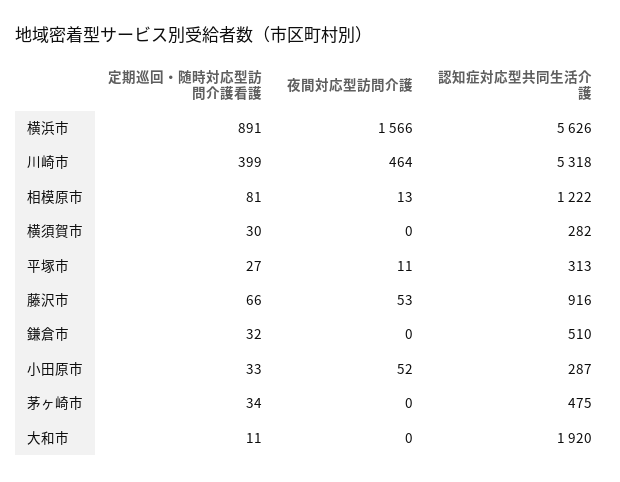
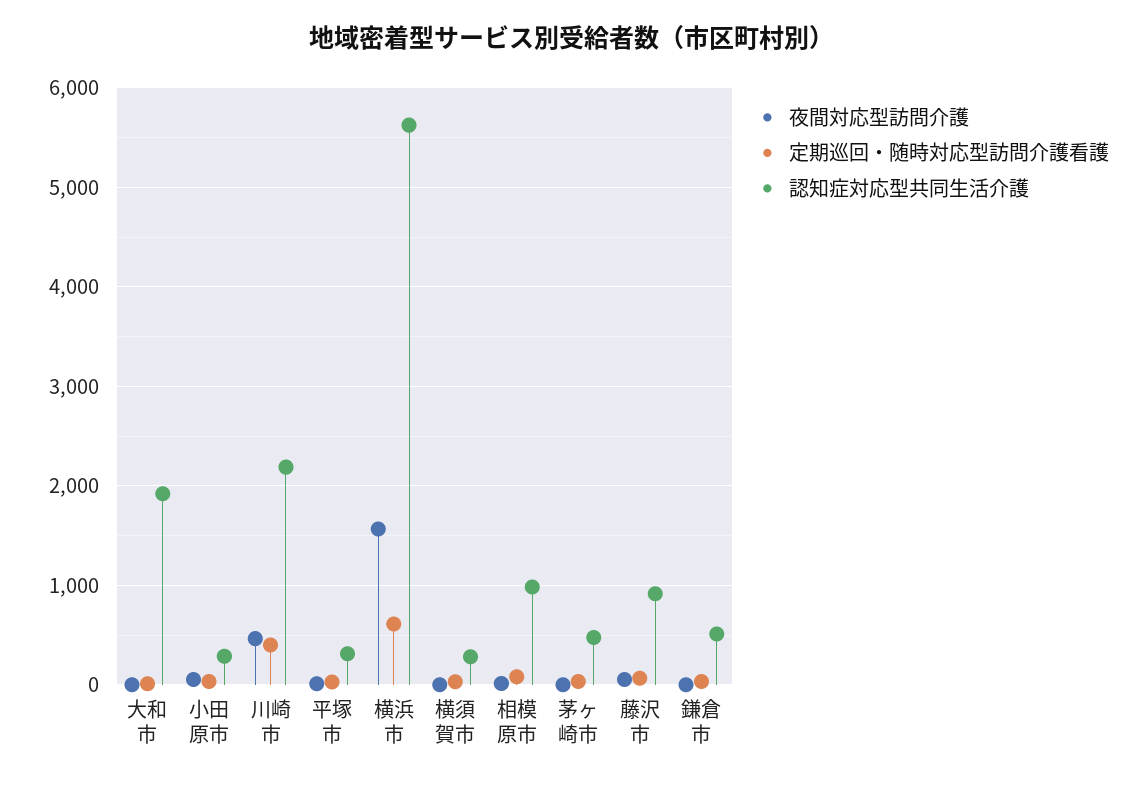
定期巡回・随時対応型訪問介護看護, 横浜市: 891 -> 600
認知症対応型共同生活介護, 川崎市: 5318 -> 2200
認知症対応型共同生活介護, 相模原市: 1222 -> 1000

